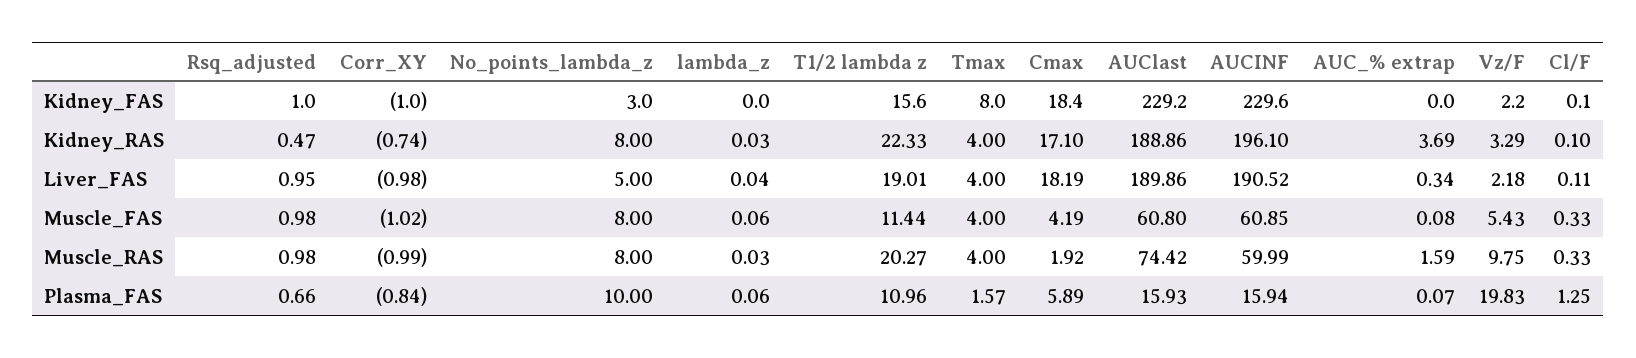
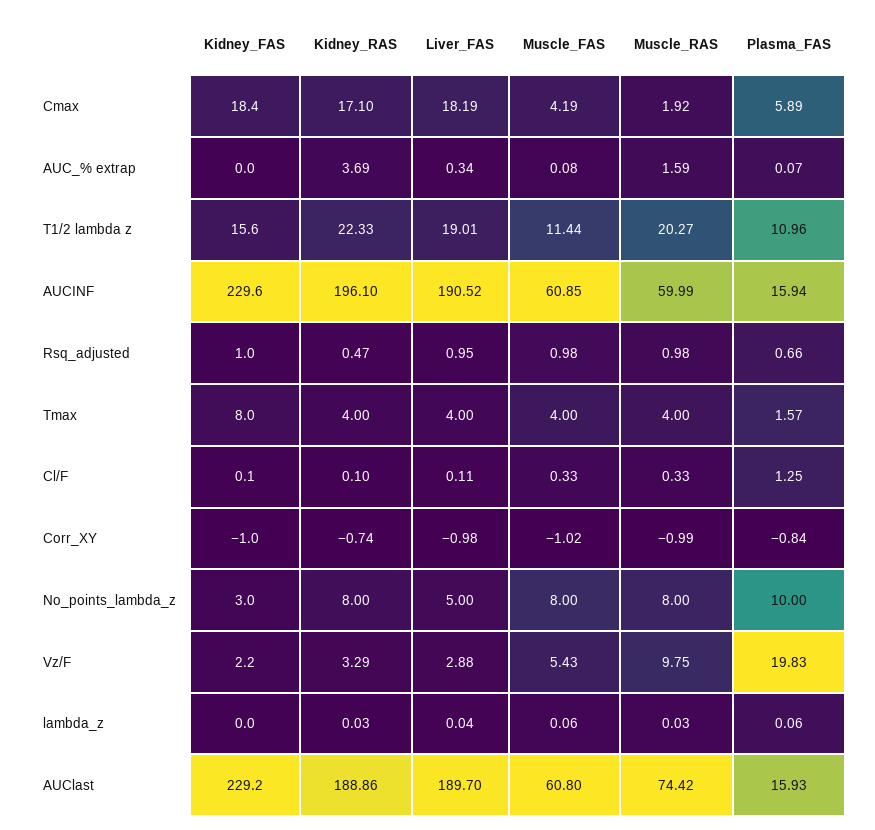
AUClast, Liver_FAS: 189.86 -> 189.7
Vz/F, Liver_FAS: 2.18 -> 2.88

